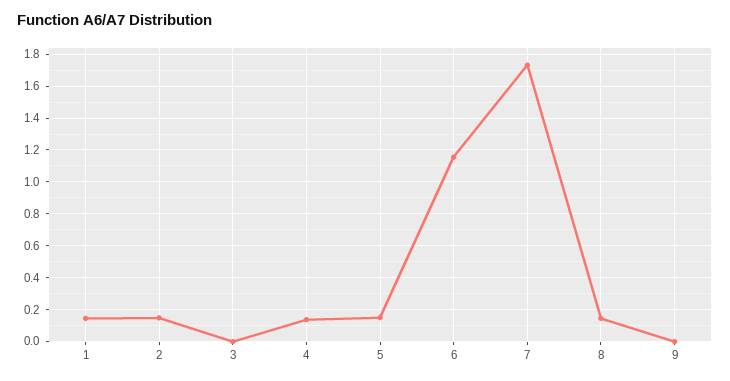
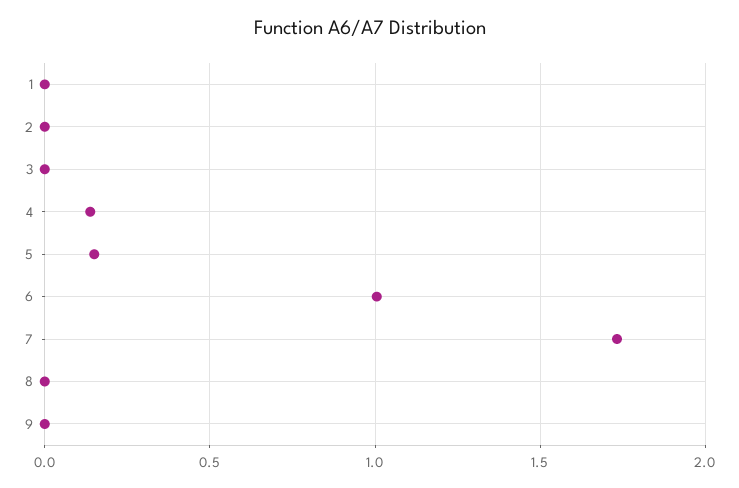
1: 0.15 -> 0
2: 0.15 -> 0
6: 1.15 -> 1
8: 0.15 -> 0

